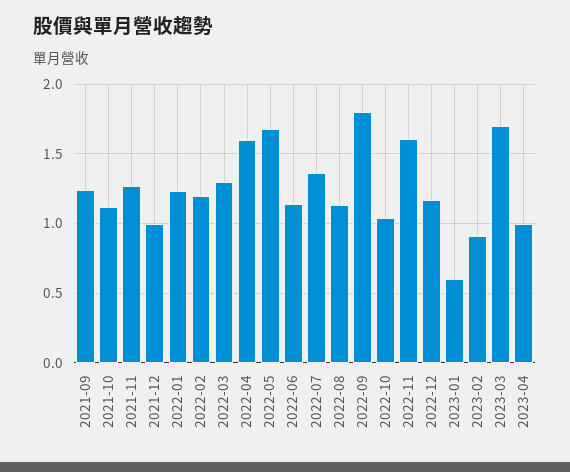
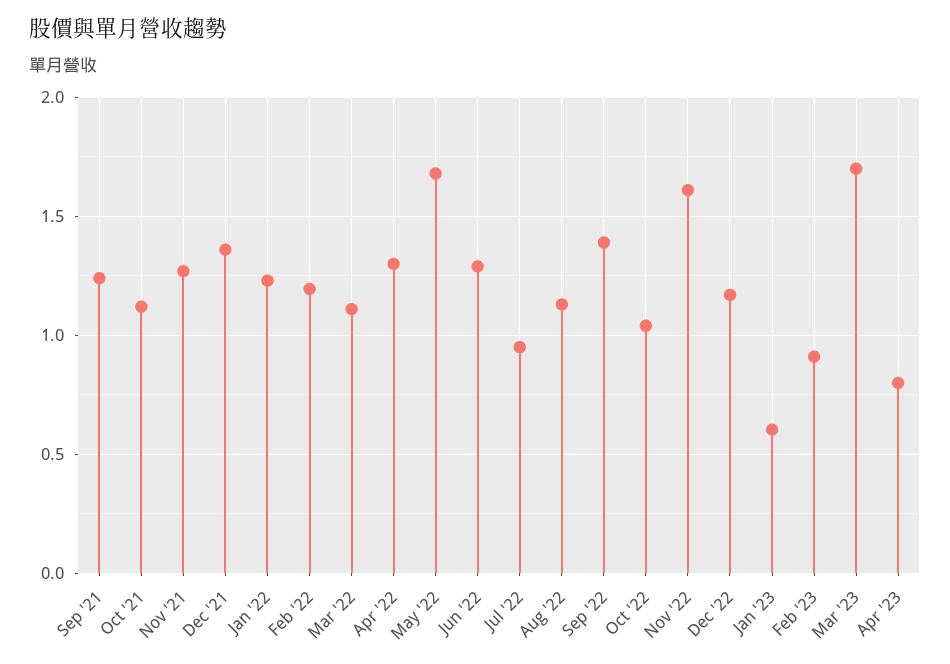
2021-12: 1 -> 1.35
2022-03: 1.3 -> 1.1
2022-04: 1.6 -> 1.3
2022-06: 1.15 -> 1.3
2022-07: 1.35 -> 0.95
2022-09: 1.8 -> 1.4
2023-04: 1 -> 0.8

